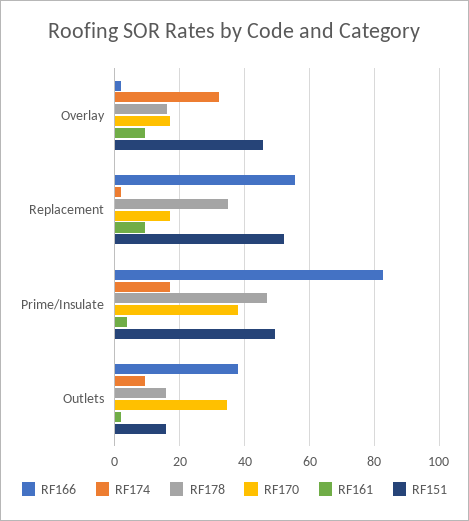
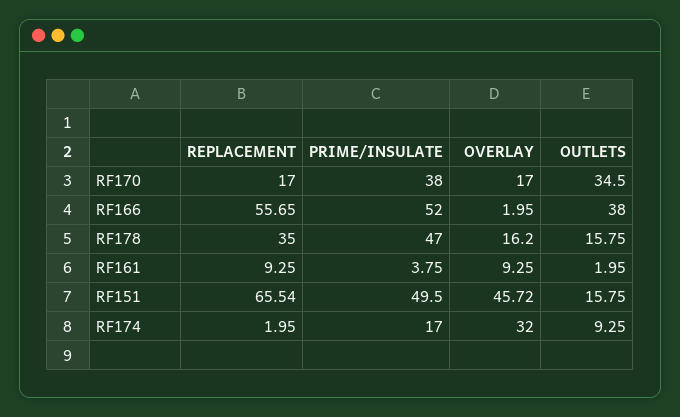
RF151, Replacement: 52 -> 65.54
RF166, Prime/Insulate: 82 -> 52

